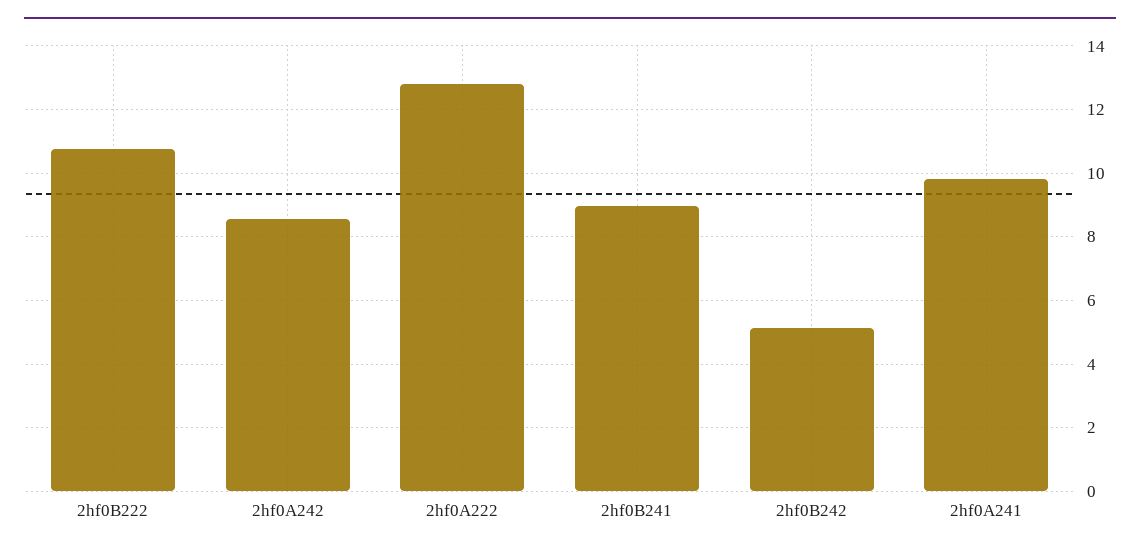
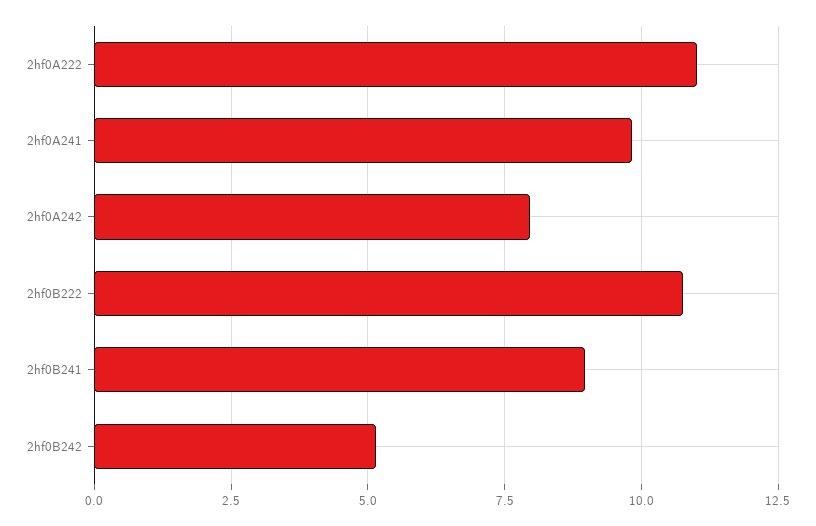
2hf0A242: 8.6 -> 8
2hf0A222: 12.8 -> 11

